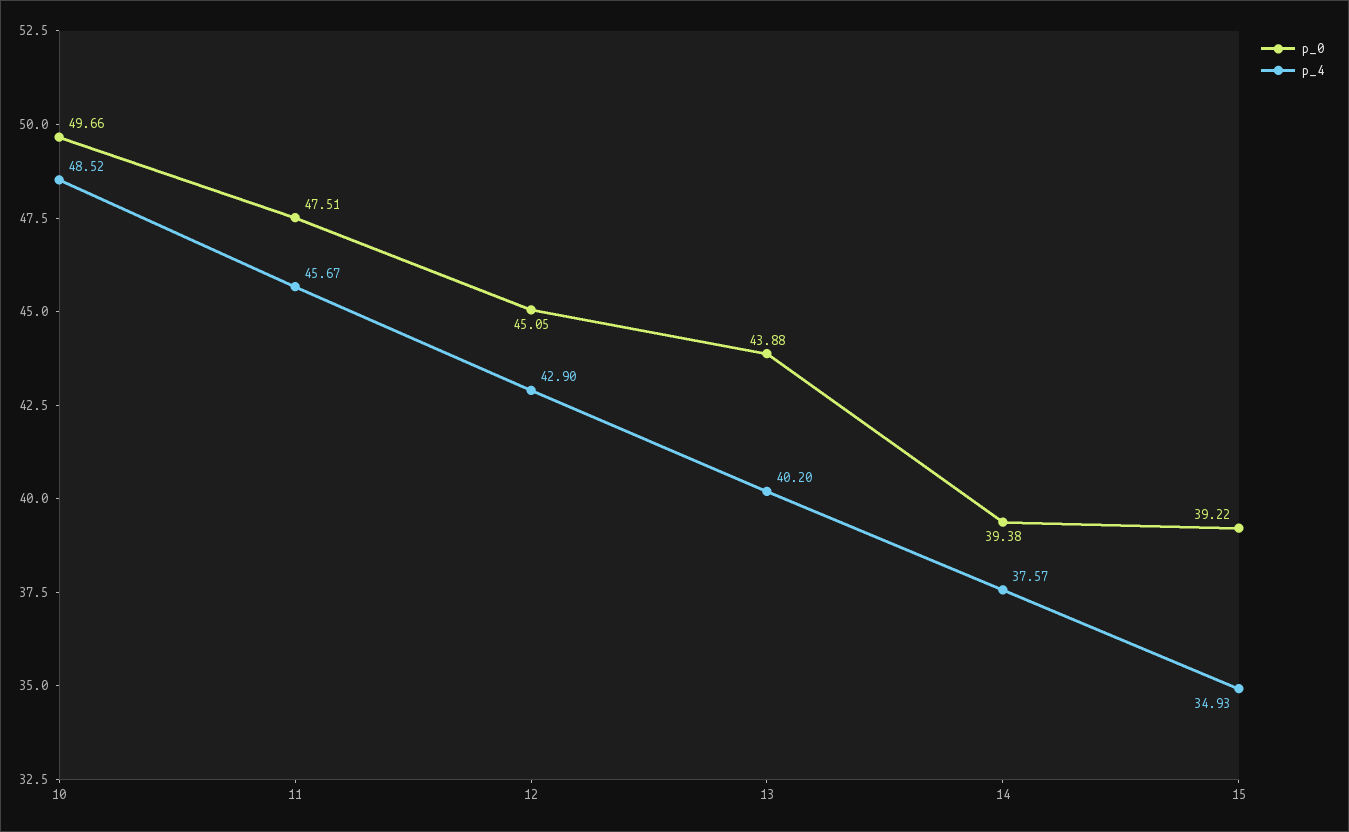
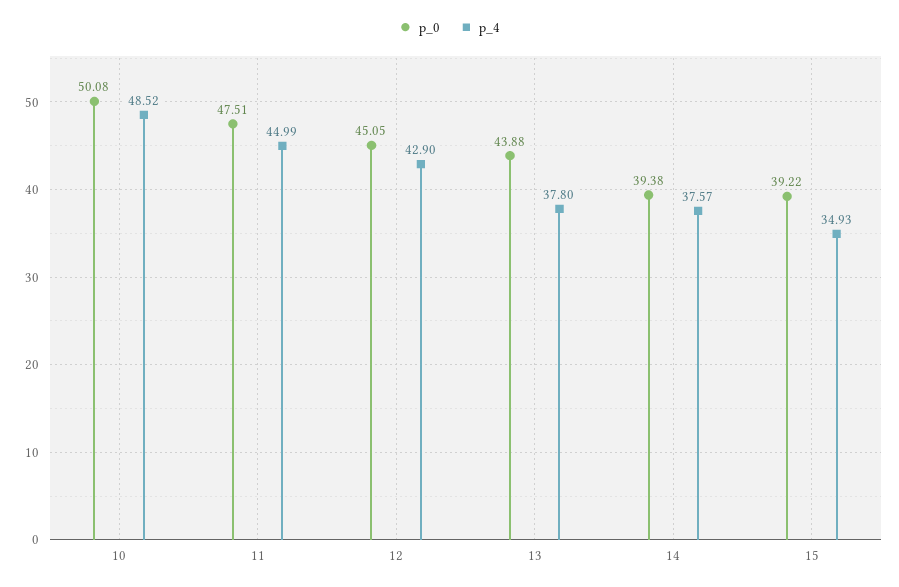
p_0, 10: 49.66 -> 50.08
p_4, 11: 45.67 -> 44.99
p_4, 13: 40.2 -> 37.8

